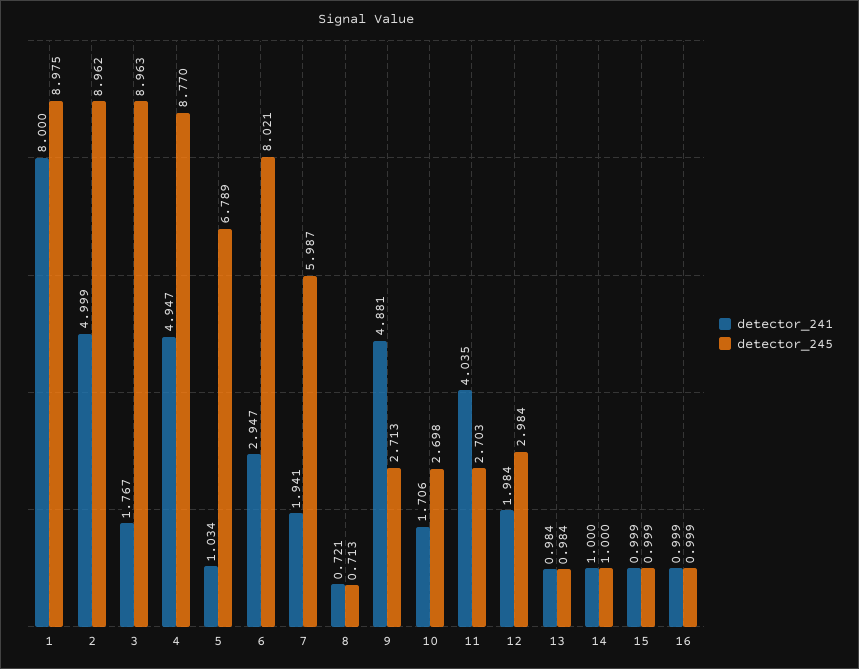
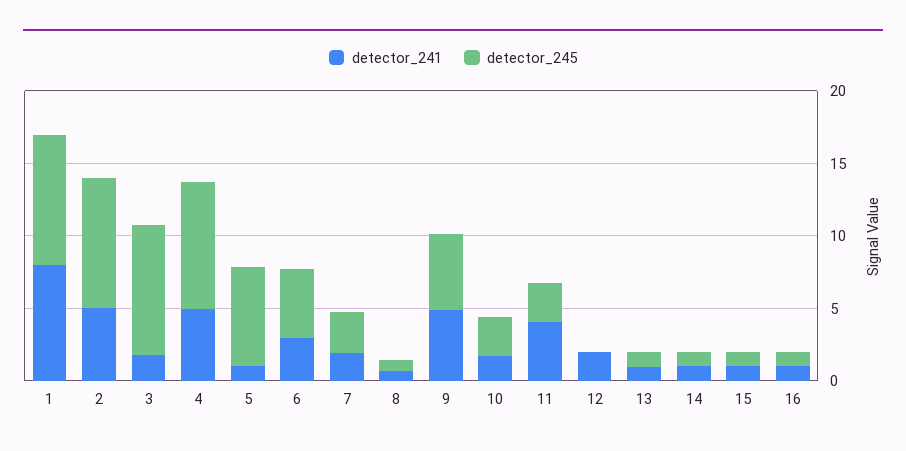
detector_245, 6: 8.021 -> 5
detector_245, 7: 5.987 -> 3
detector_245, 9: 2.713 -> 5
detector_245, 12: 2.984 -> 0

